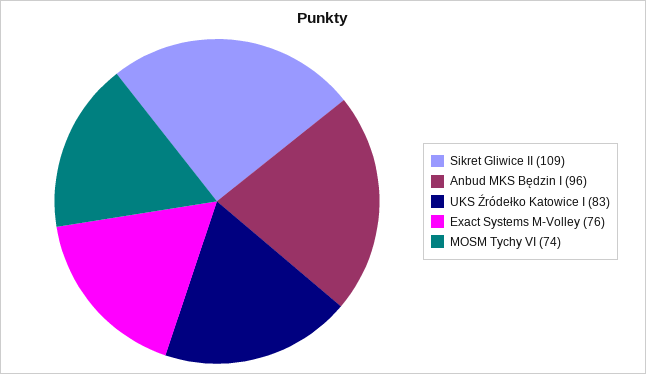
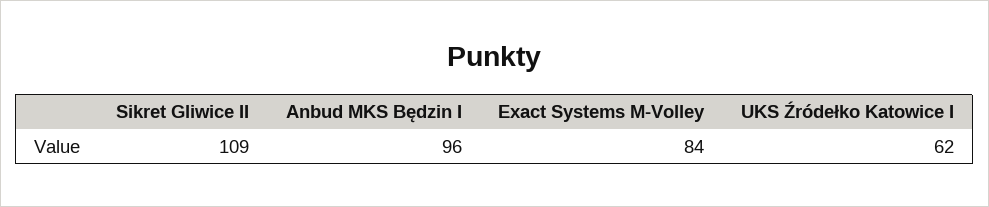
UKS Źródełko Katowice I: 83 -> 62
Exact Systems M-Volley: 76 -> 84
MOSM Tychy VI: 74 -> none

